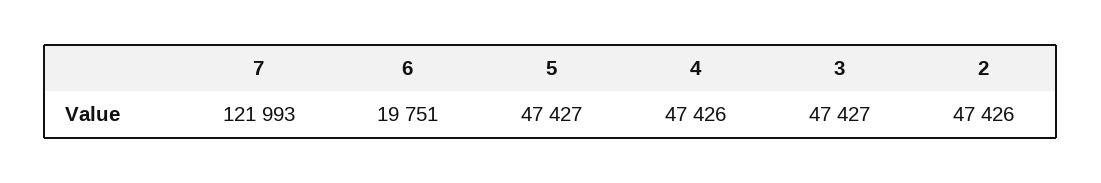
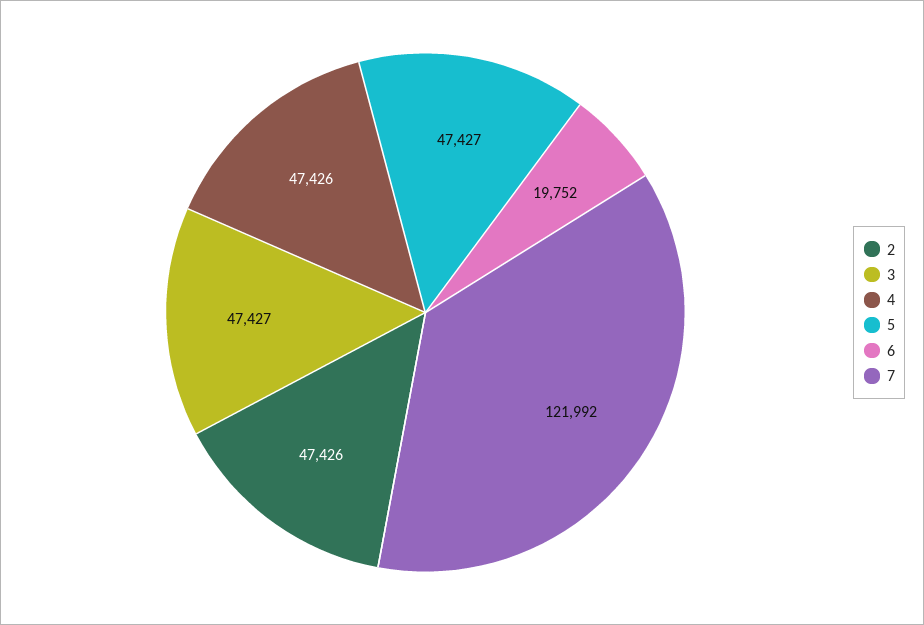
7: 121993 -> 121992
6: 19751 -> 19752

